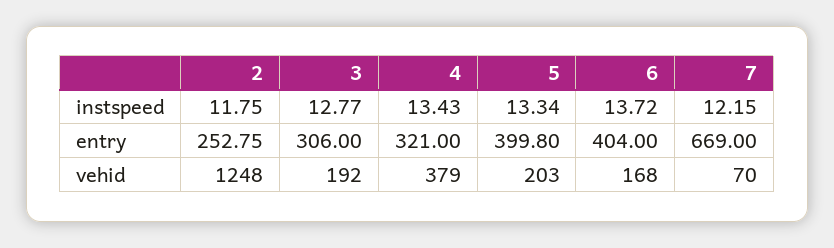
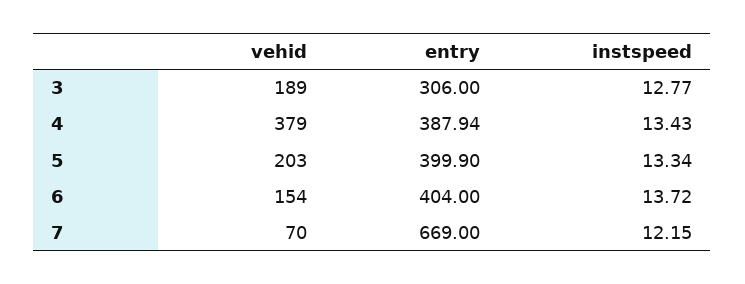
2, instspeed: 11.75 -> none
2, entry: 252.75 -> none
4, entry: 321 -> 387.94
5, entry: 399.8 -> 399.9
2, vehid: 1248 -> none
3, vehid: 192 -> 189
6, vehid: 168 -> 154

